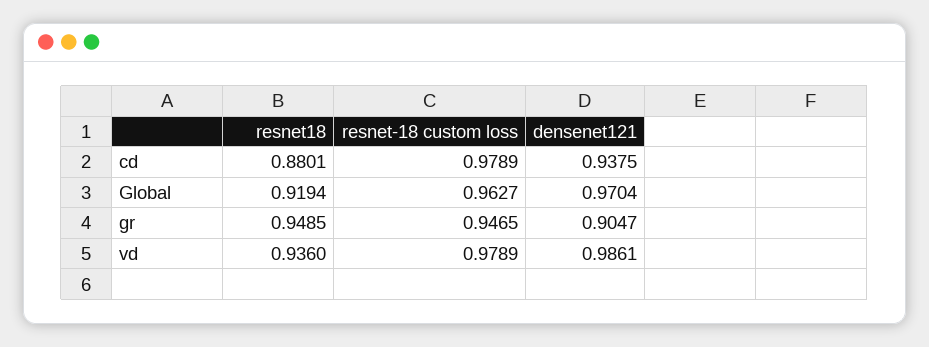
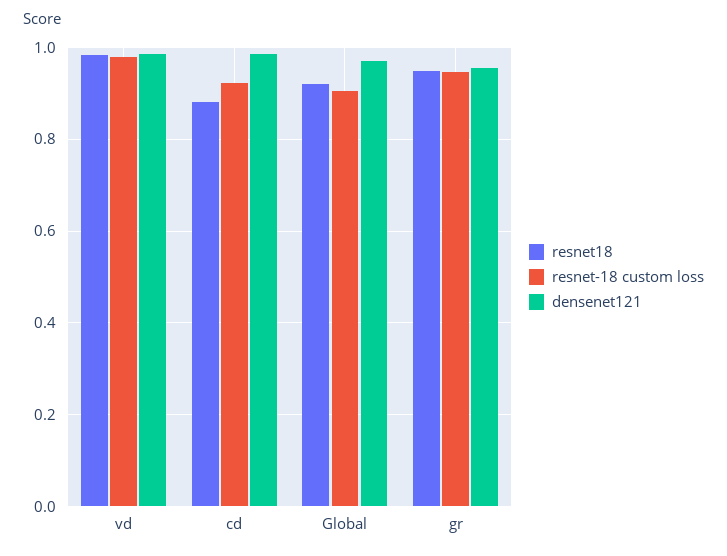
resnet-18 custom loss, cd: 0.9789 -> 0.92
densenet121, cd: 0.9375 -> 0.98
resnet-18 custom loss, Global: 0.9627 -> 0.9
densenet121, gr: 0.9047 -> 0.96
resnet18, vd: 0.936 -> 0.98

